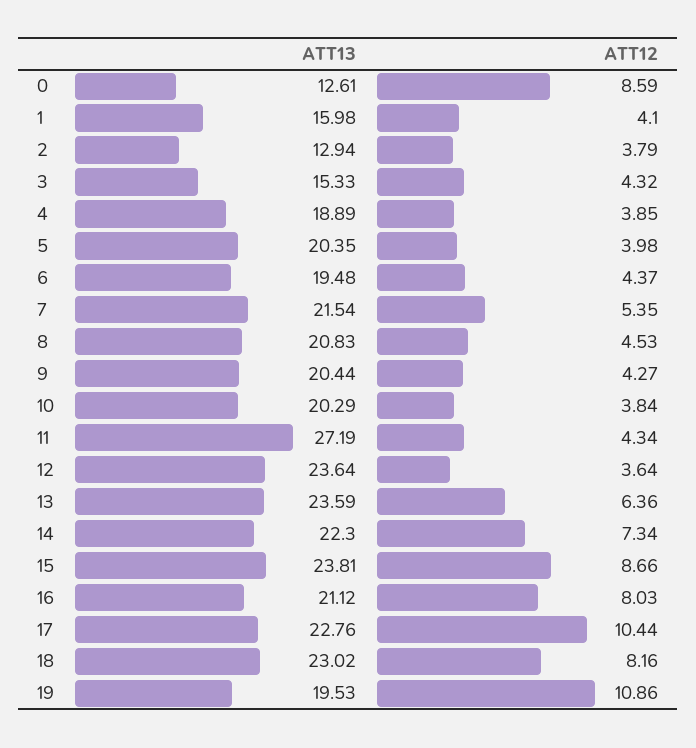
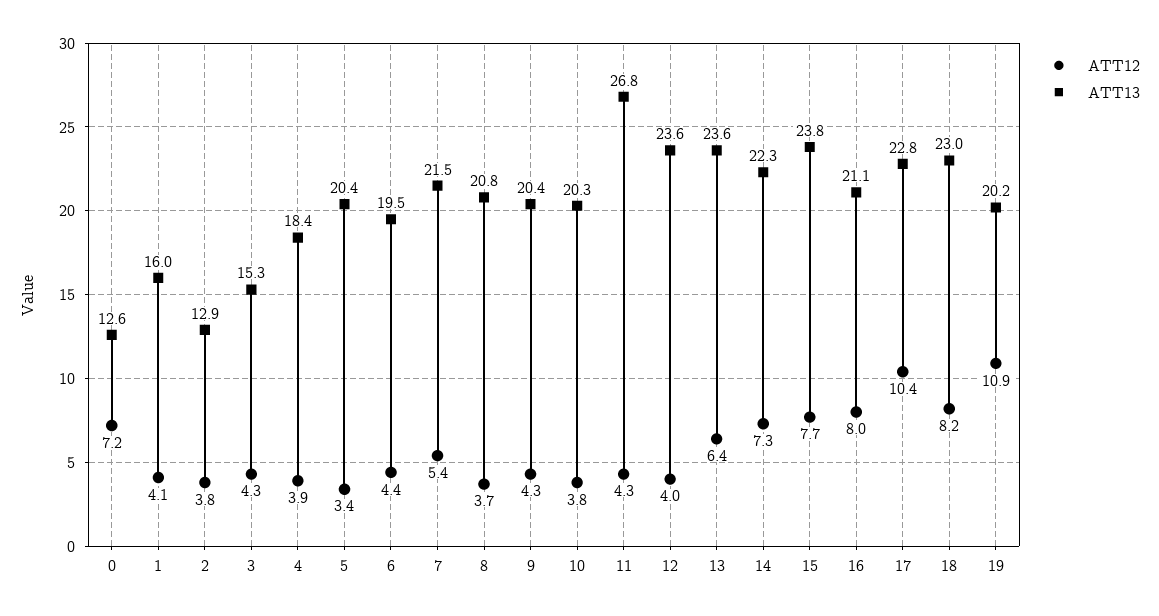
ATT12, 0: 8.59 -> 7.2
ATT13, 4: 18.89 -> 18.4
ATT12, 5: 3.98 -> 3.4
ATT12, 8: 4.53 -> 3.7
ATT13, 11: 27.19 -> 26.8
ATT12, 12: 3.64 -> 4
ATT12, 15: 8.66 -> 7.7
ATT13, 19: 19.53 -> 20.2

